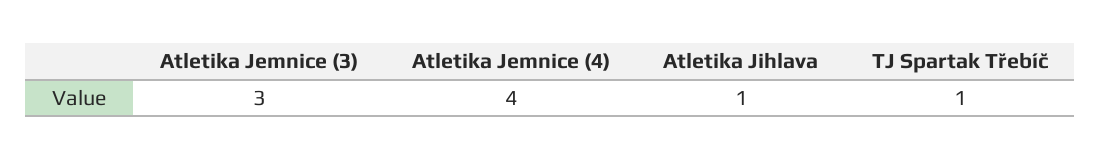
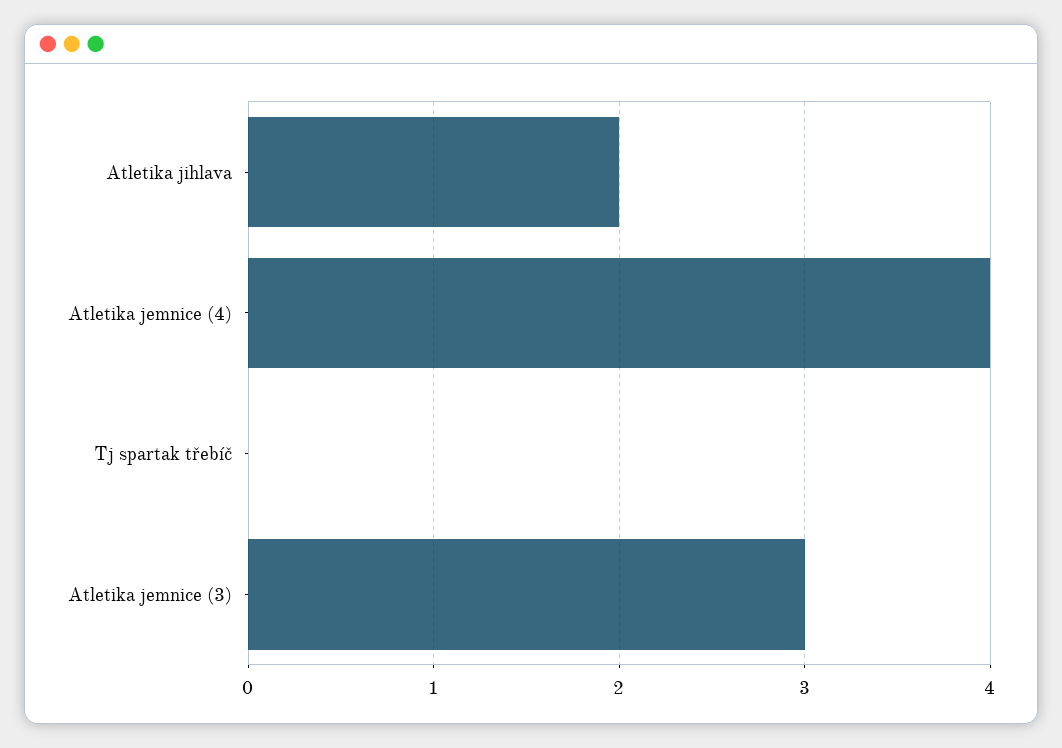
Atletika Jihlava: 1 -> 2
TJ Spartak Třebíč: 1 -> 0

